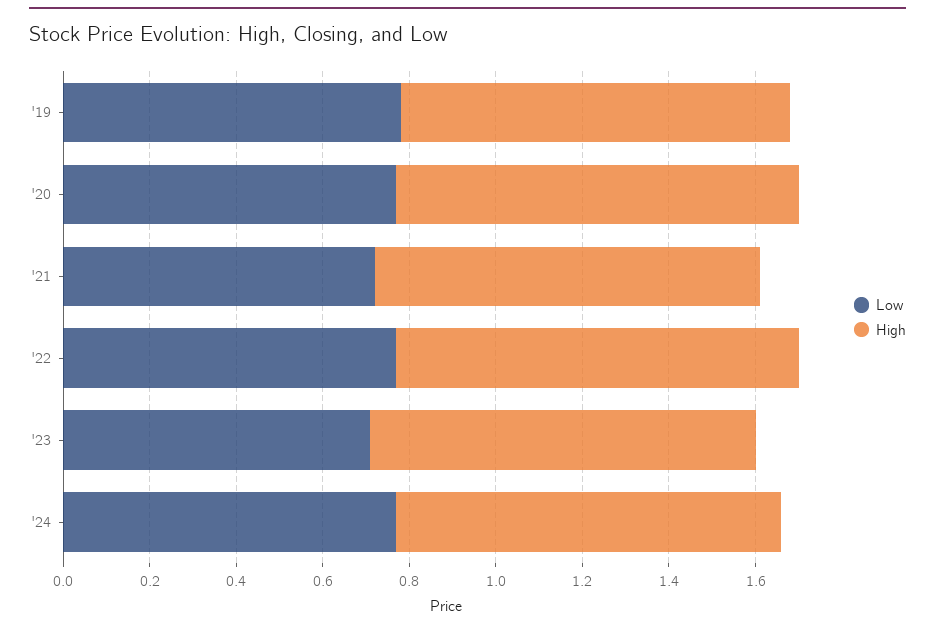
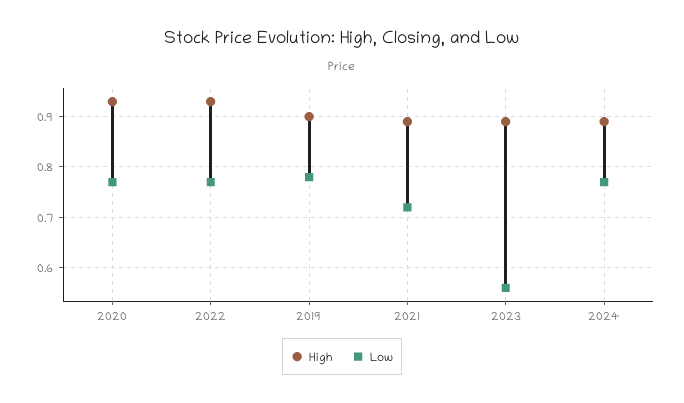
Low, '23: 0.7 -> 0.55

